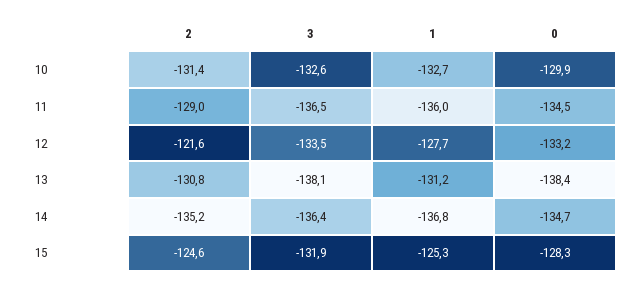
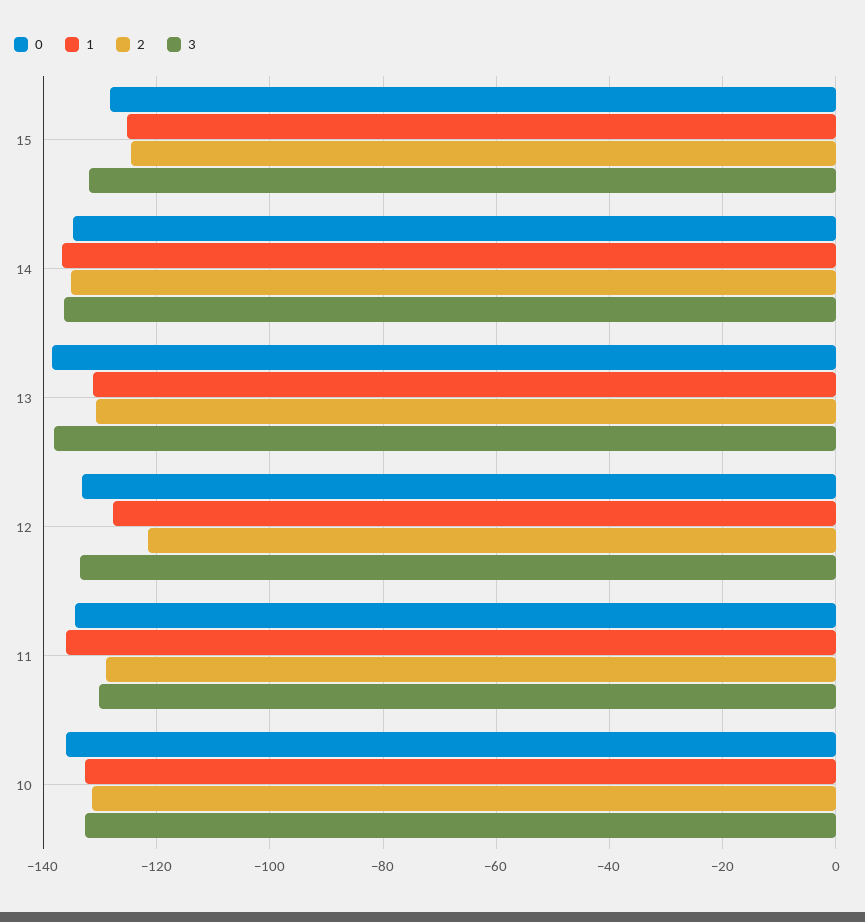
0, 10: -129.9 -> -136
3, 11: -136.5 -> -130

